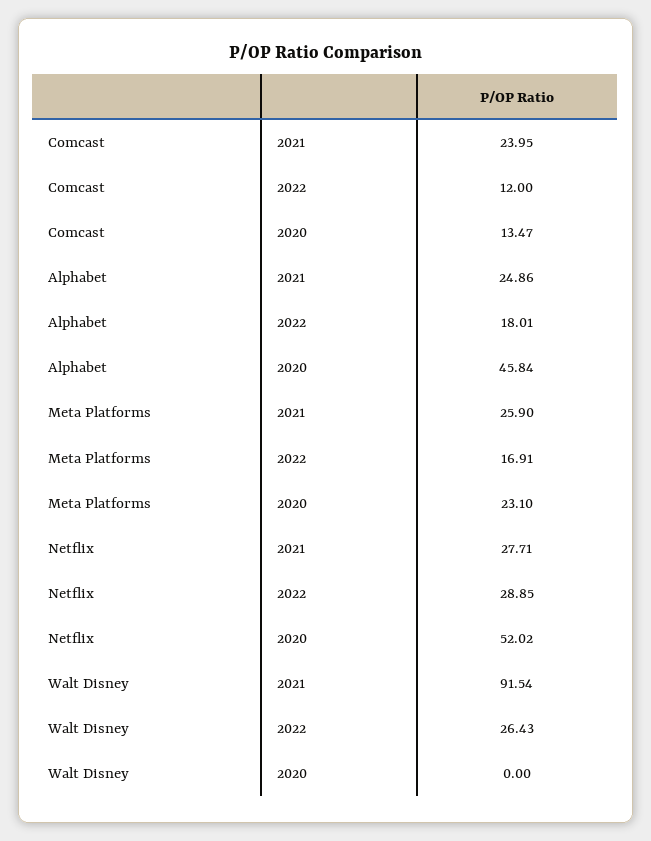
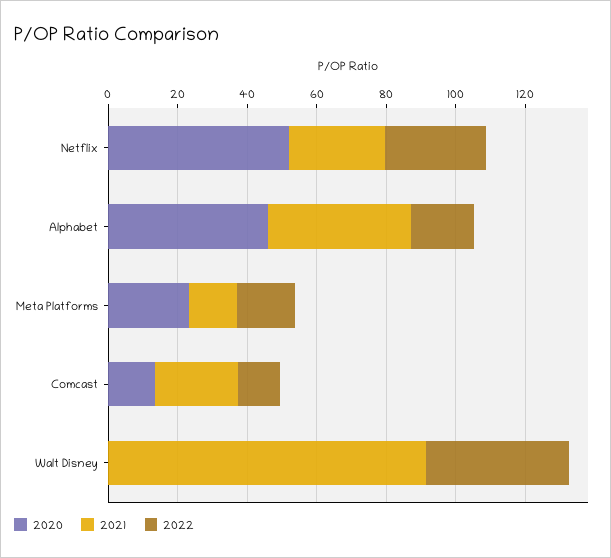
2021, Alphabet: 24.86 -> 40
2021, Meta Platforms: 25.9 -> 15
2022, Walt Disney: 26.43 -> 40

